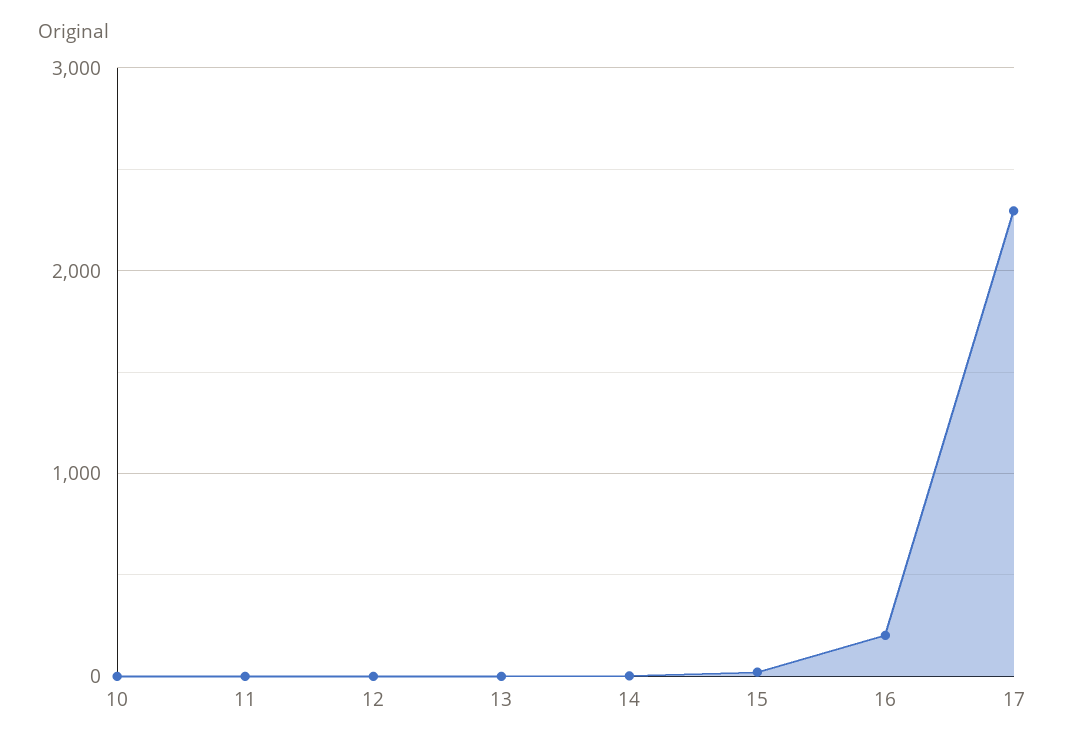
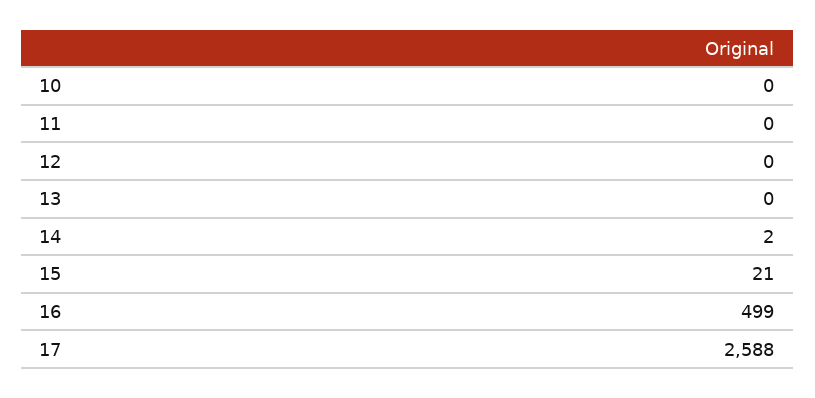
16: 200 -> 499
17: 2300 -> 2588

